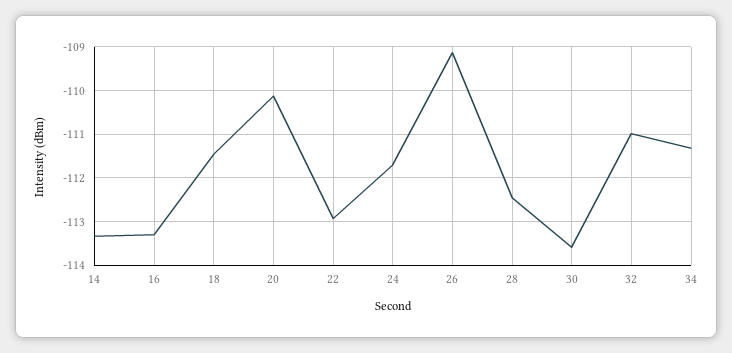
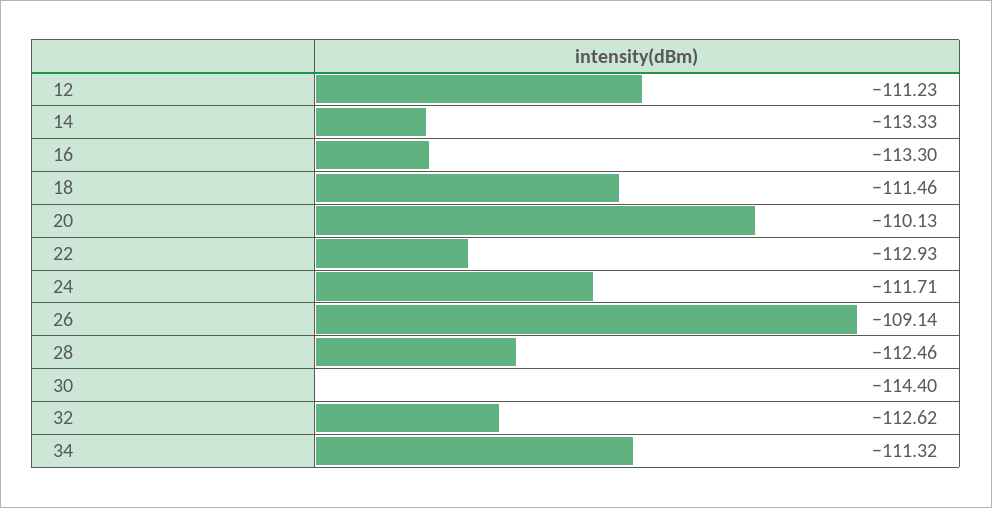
30: -113.6 -> -114.4
32: -111 -> -112.62
12: none -> -111.23

